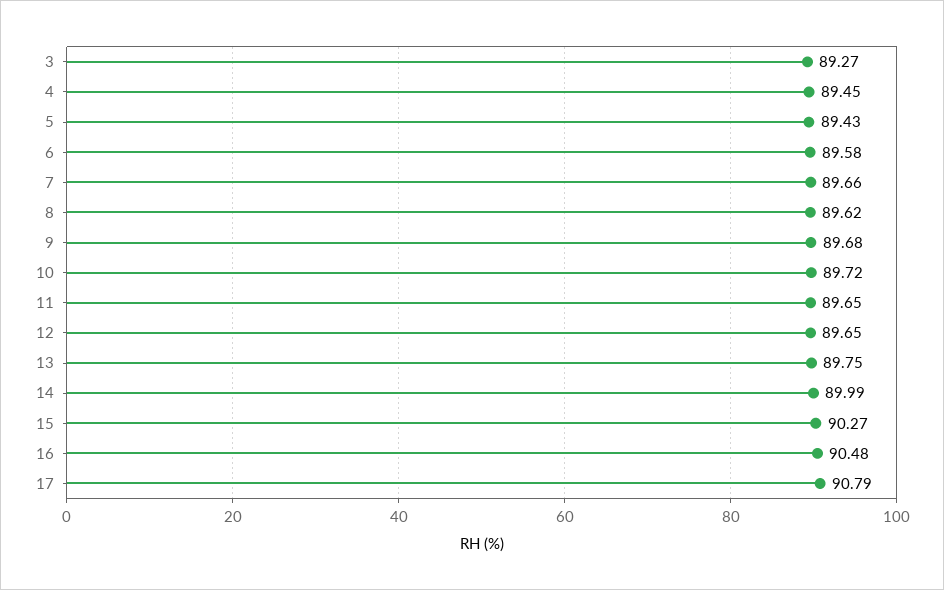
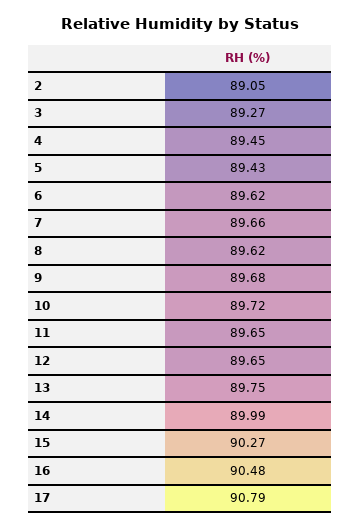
6: 89.58 -> 89.62
2: none -> 89.05

